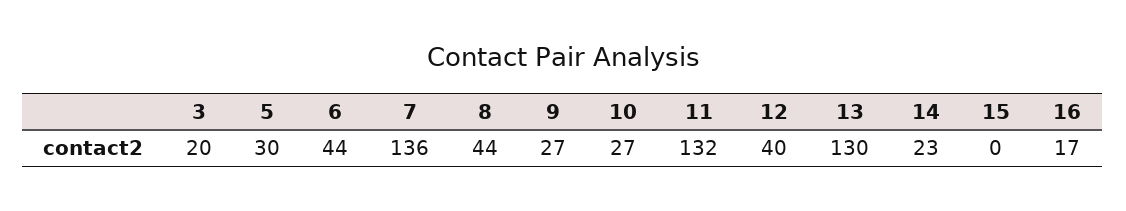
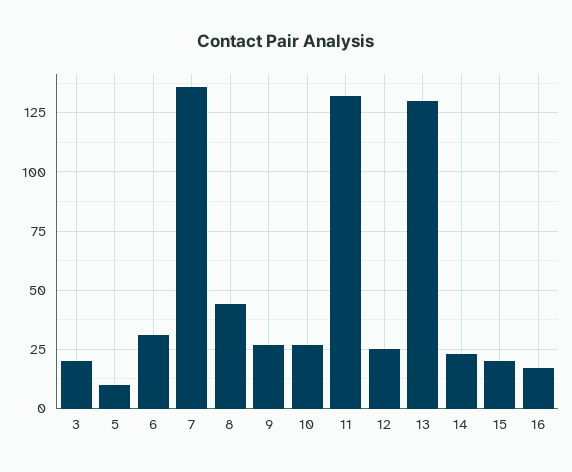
5: 30 -> 10
6: 44 -> 30
12: 40 -> 25
15: 0 -> 20

